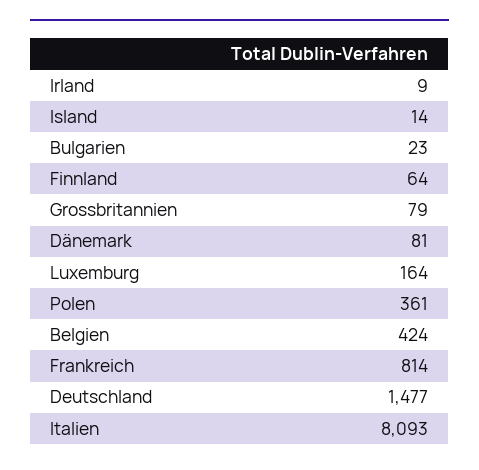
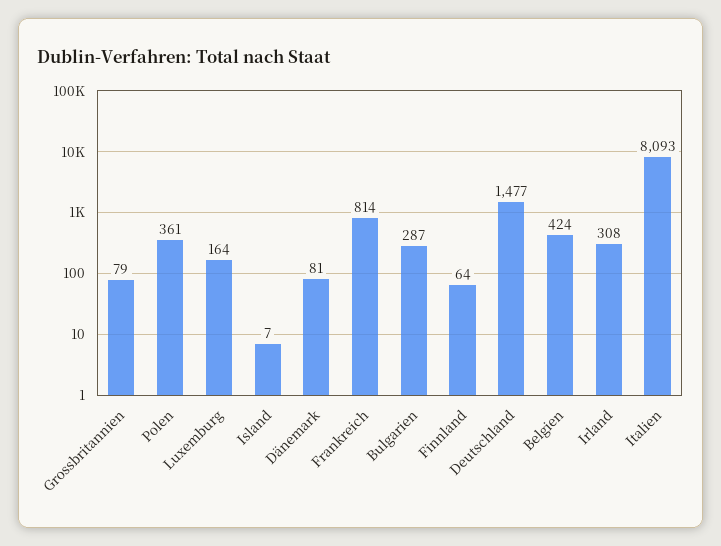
Irland: 9 -> 308
Island: 14 -> 7
Bulgarien: 23 -> 287

